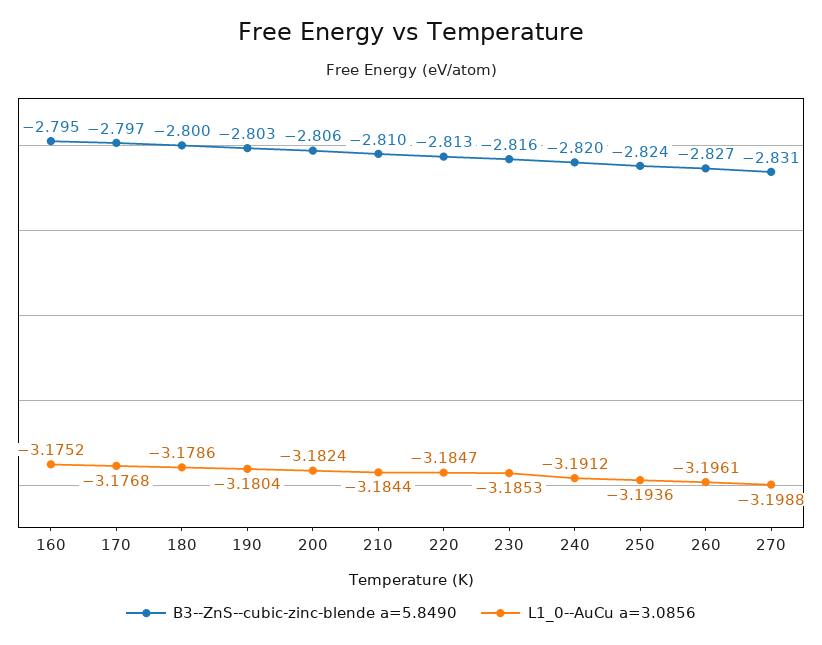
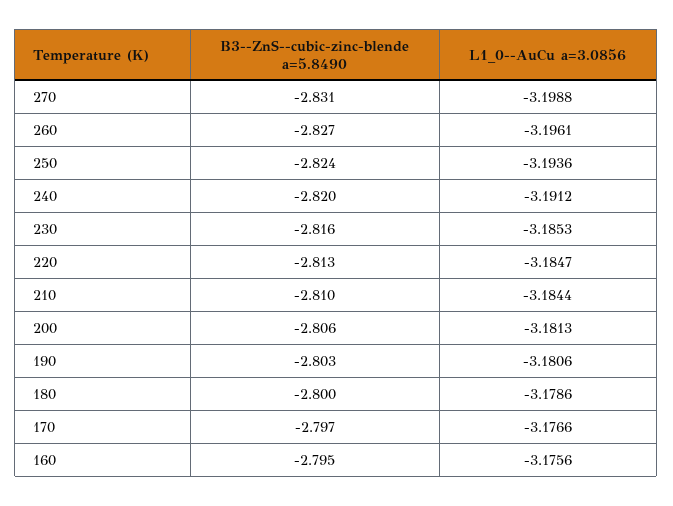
L1_0--AuCu a=3.0856, 160: -3.1752 -> -3.1756
L1_0--AuCu a=3.0856, 170: -3.1768 -> -3.1766
L1_0--AuCu a=3.0856, 190: -3.1804 -> -3.1806
L1_0--AuCu a=3.0856, 200: -3.1824 -> -3.1813

